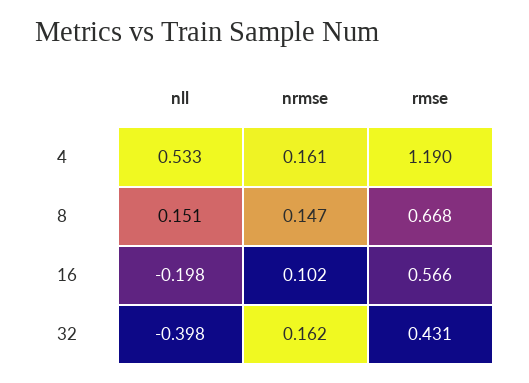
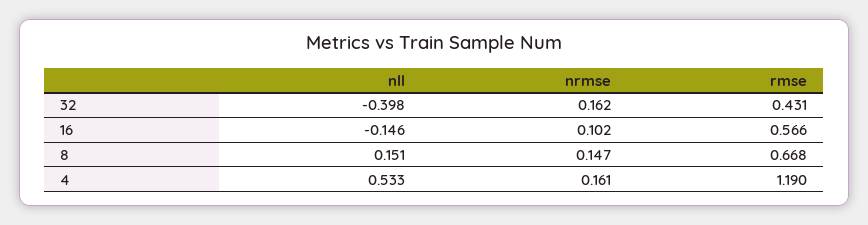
nll, 16: -0.198 -> -0.146

